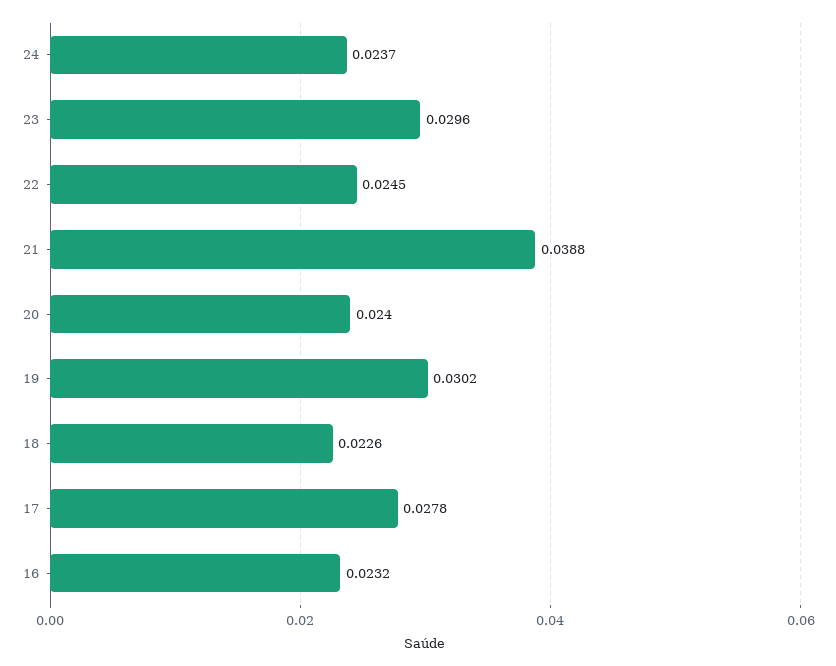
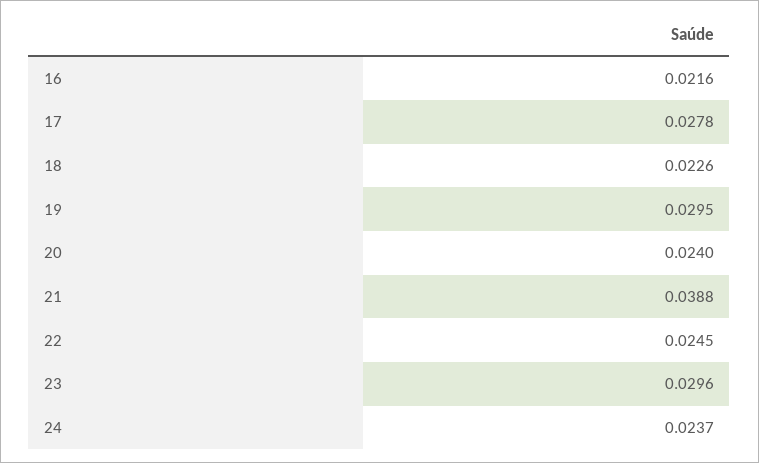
19: 0.0302 -> 0.0295
16: 0.0232 -> 0.0216

